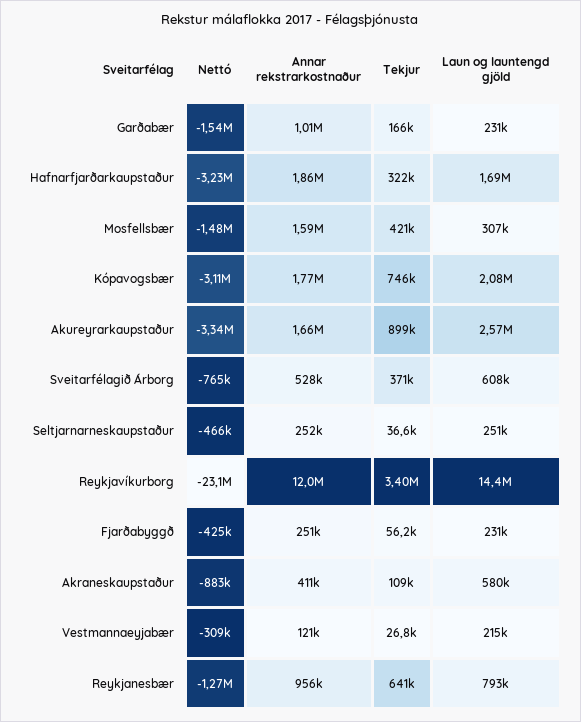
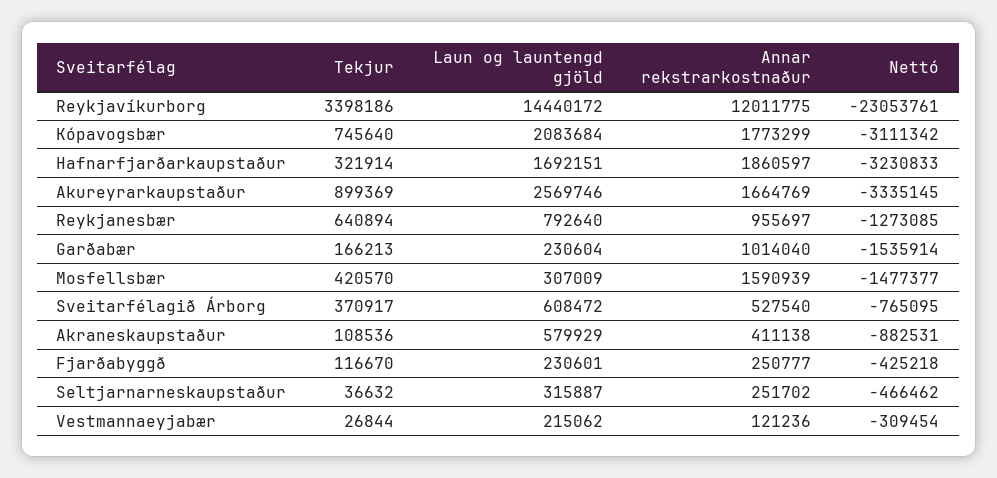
Laun og launtengd gjöld, Seltjarnarneskaupstaður: 251000 -> 315887
Tekjur, Fjarðabyggð: 56200 -> 116670

